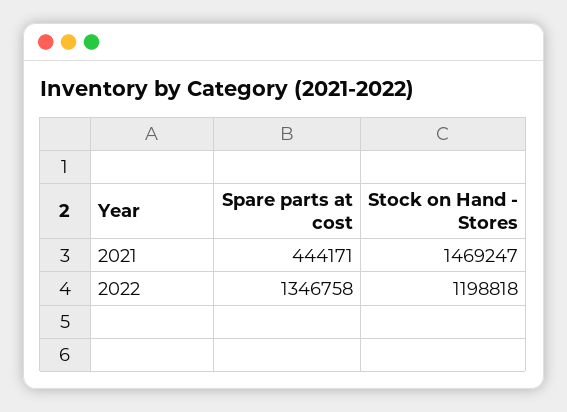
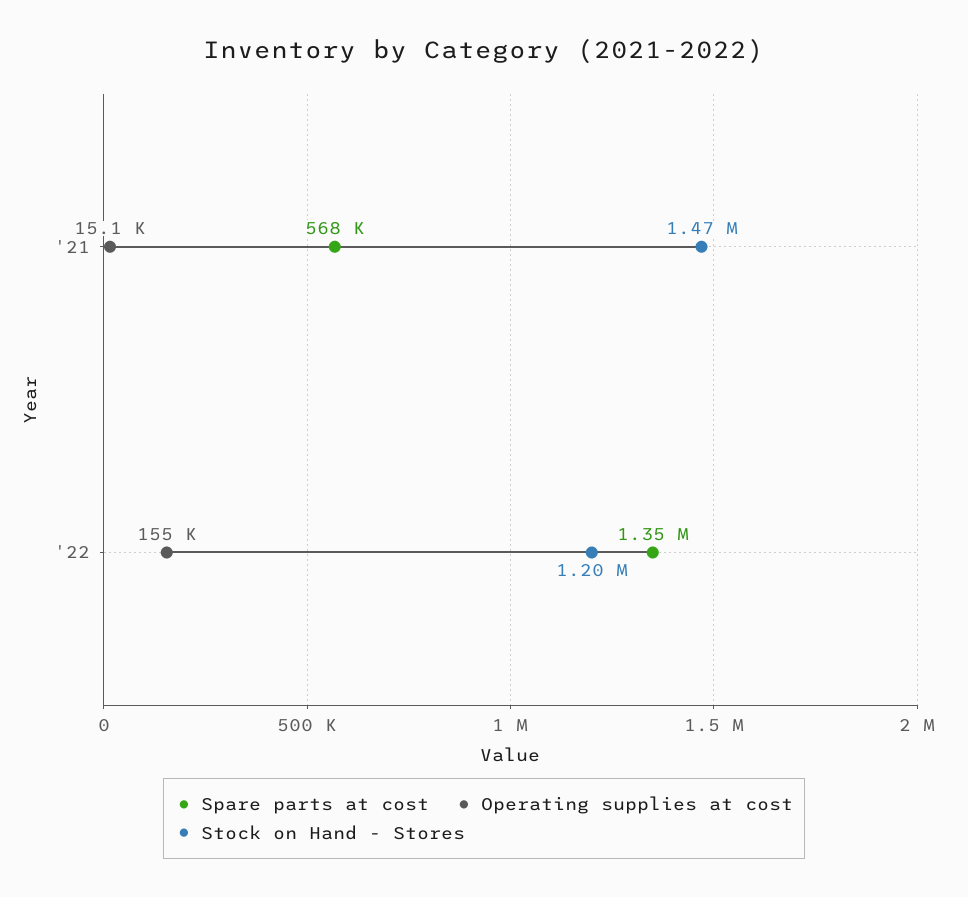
Spare parts at cost, 2021: 444171 -> 568000
Operating supplies at cost, 2021: none -> 15100
Operating supplies at cost, 2022: none -> 155000

